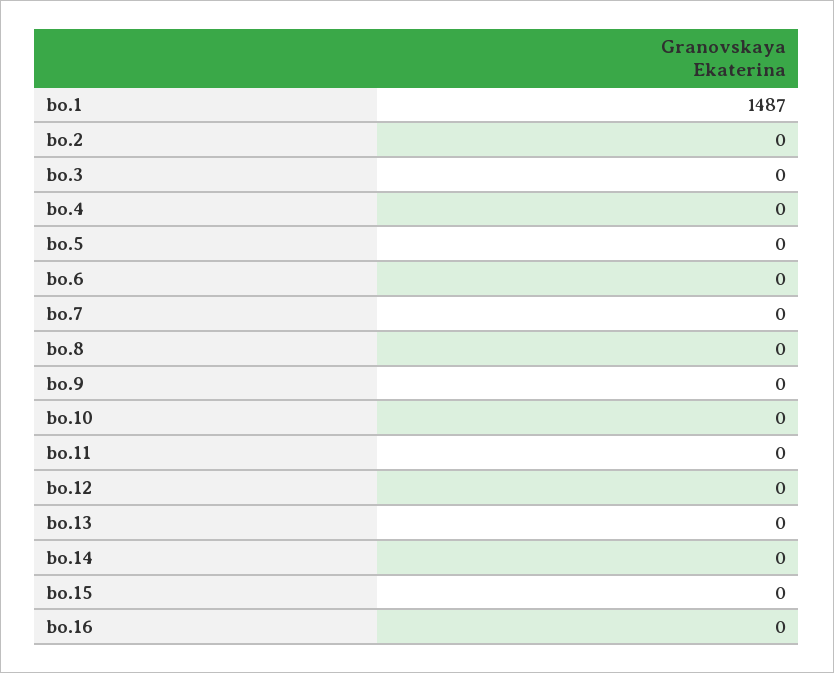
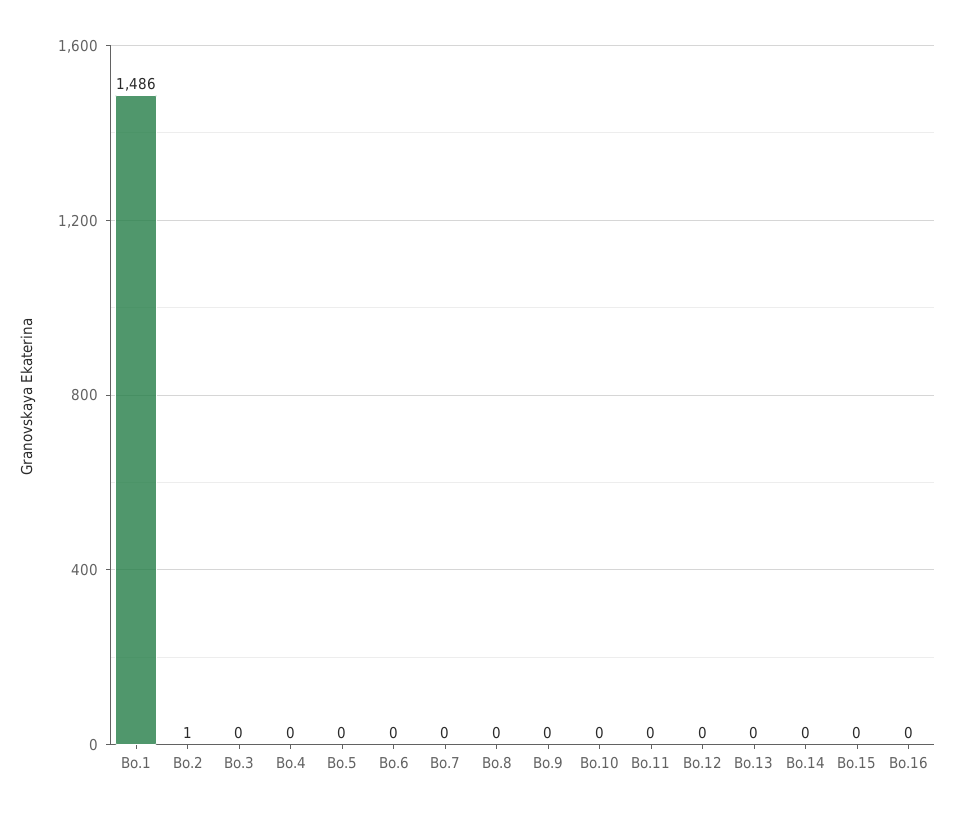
bo.1: 1487 -> 1486
bo.2: 0 -> 1

